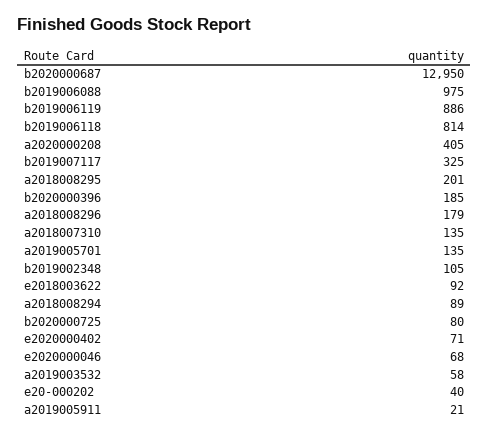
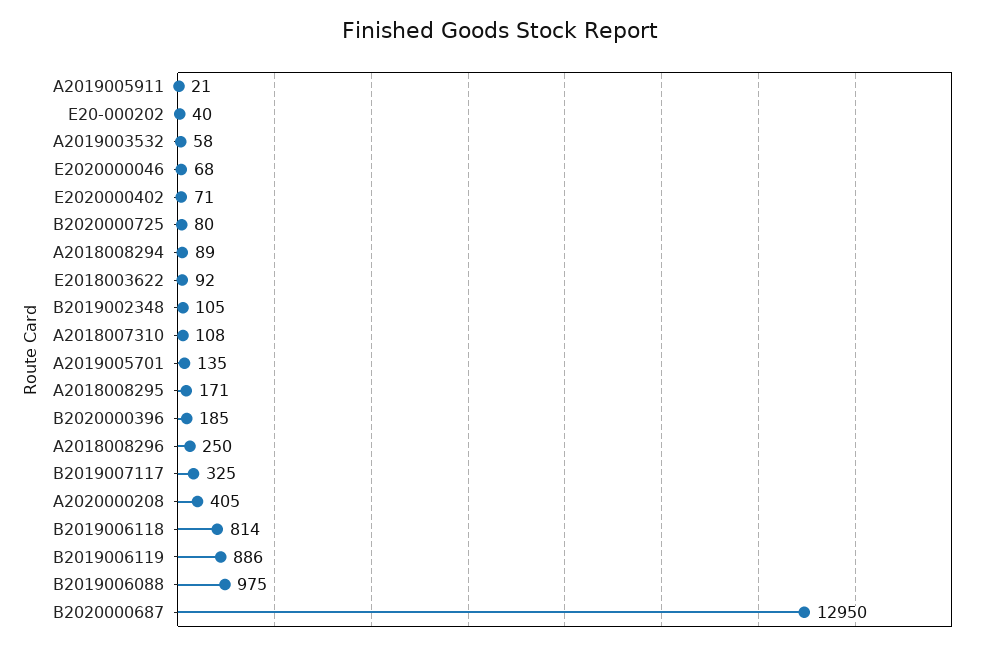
a2018008295: 201 -> 171
a2018008296: 179 -> 250
a2018007310: 135 -> 108

